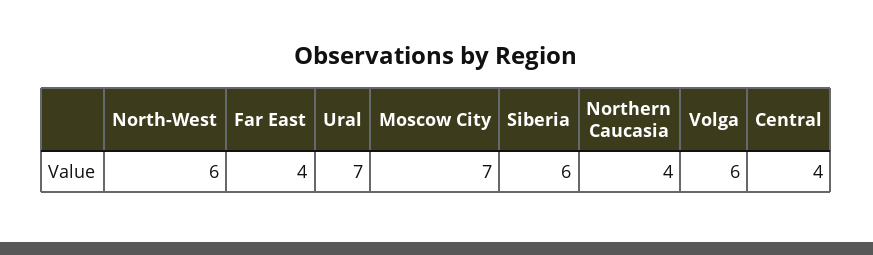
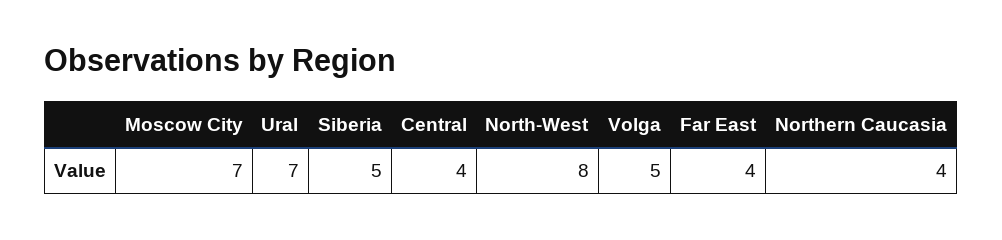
North-West: 6 -> 8
Siberia: 6 -> 5
Volga: 6 -> 5

